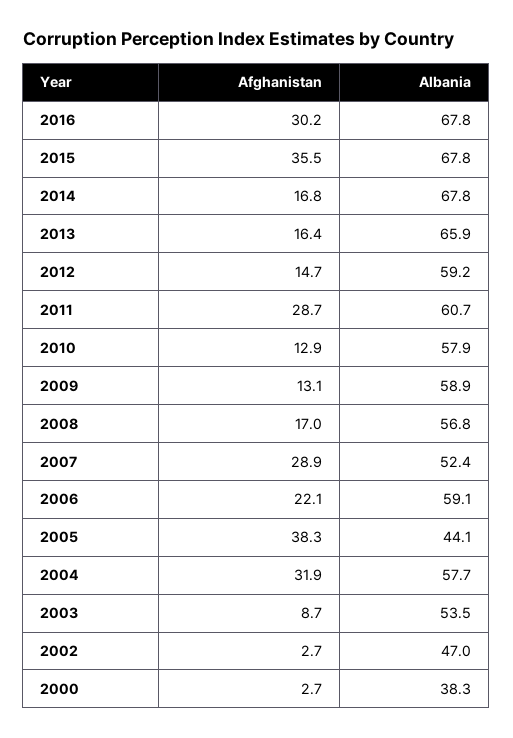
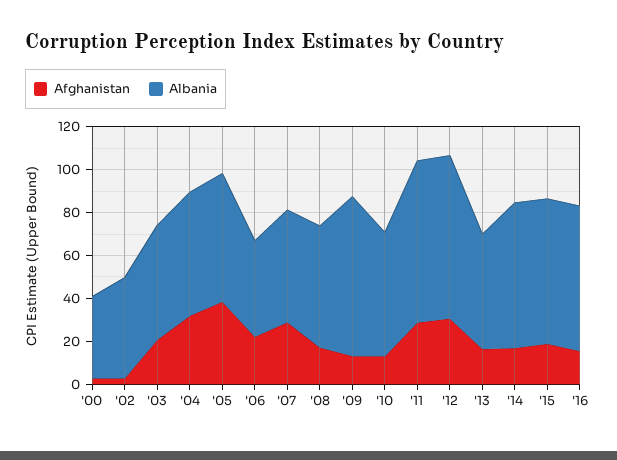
Afghanistan, 2016: 30.2 -> 15
Afghanistan, 2015: 35.5 -> 20
Albania, 2013: 65.9 -> 55
Afghanistan, 2012: 14.7 -> 30
Albania, 2012: 59.2 -> 75
Albania, 2011: 60.7 -> 75
Albania, 2009: 58.9 -> 75
Albania, 2006: 59.1 -> 45
Albania, 2005: 44.1 -> 60
Afghanistan, 2003: 8.7 -> 20

